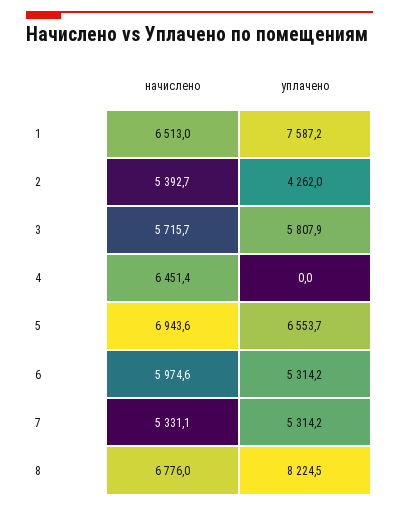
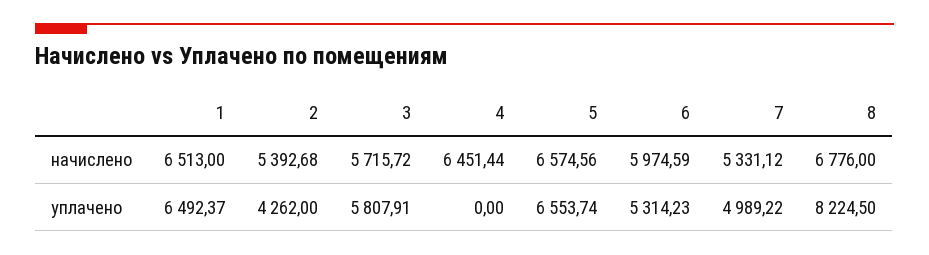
уплачено, 1: 7587.2 -> 6492.37
начислено, 5: 6943.6 -> 6574.56
уплачено, 7: 5314.2 -> 4989.22

